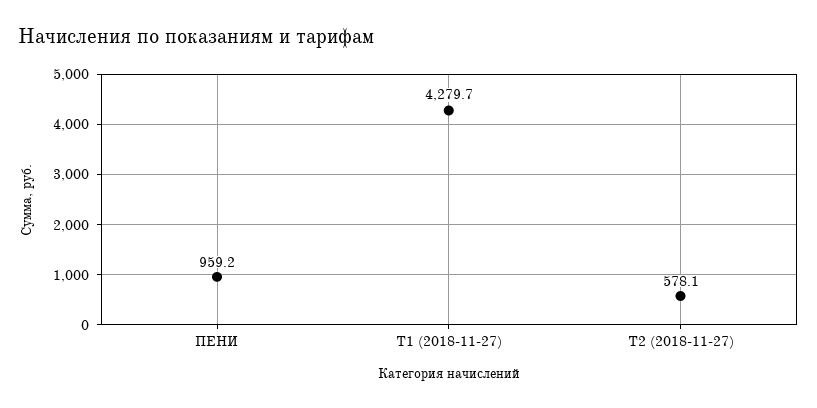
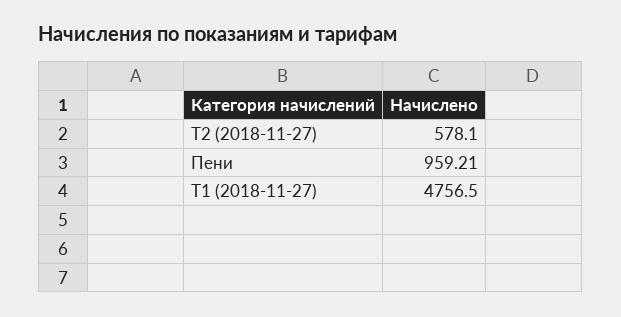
Т1 (2018-11-27): 4279.7 -> 4756.5

